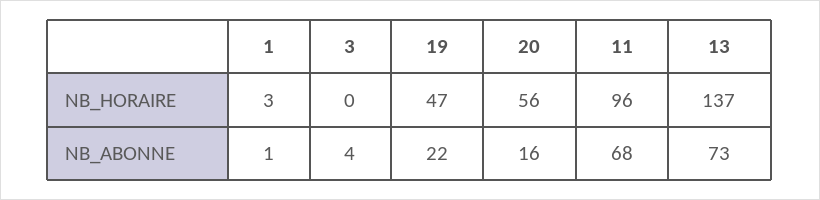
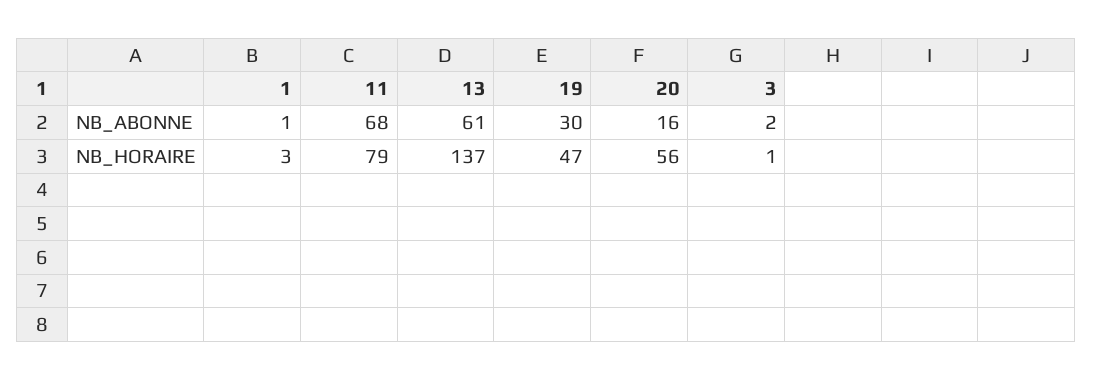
3, NB_HORAIRE: 0 -> 1
11, NB_HORAIRE: 96 -> 79
3, NB_ABONNE: 4 -> 2
19, NB_ABONNE: 22 -> 30
13, NB_ABONNE: 73 -> 61

